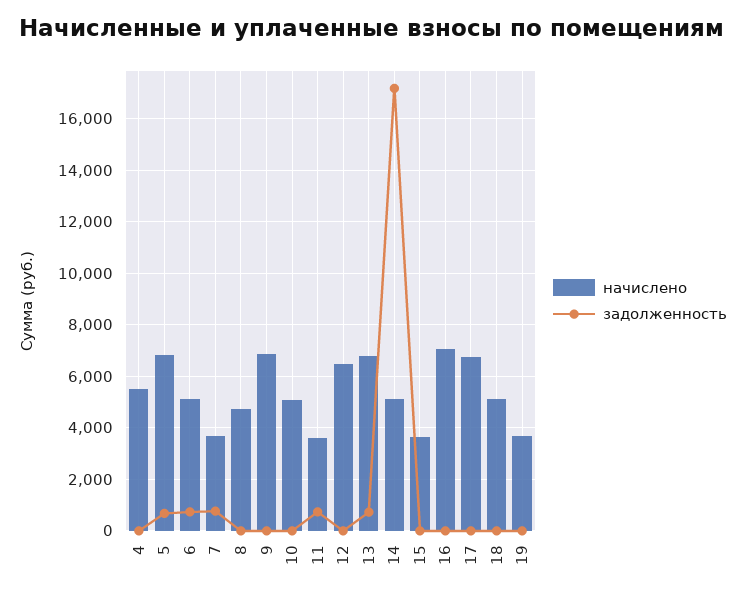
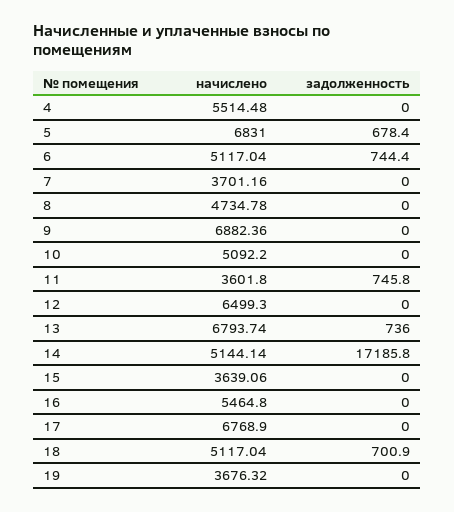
задолженность, 7: 750 -> 0
начислено, 16: 7000 -> 5464.8
задолженность, 18: 0 -> 700.9

